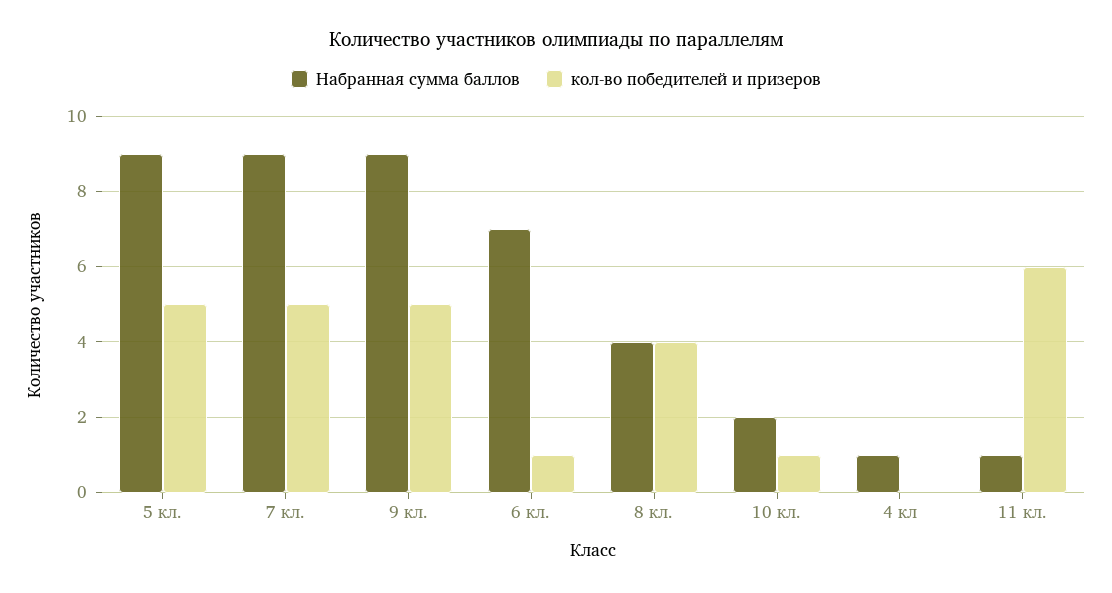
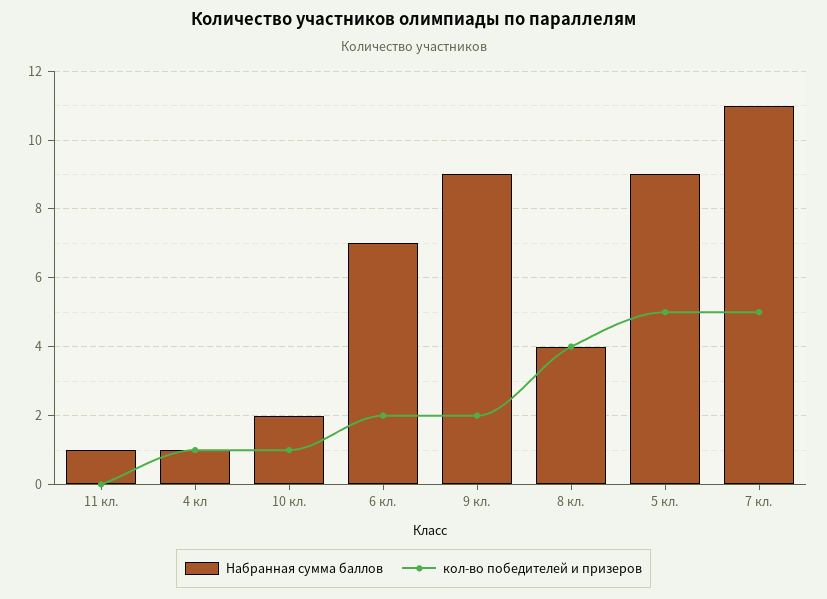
Набранная сумма баллов, 7 кл.: 9 -> 11
кол-во победителей и призеров, 9 кл.: 5 -> 2
кол-во победителей и призеров, 6 кл.: 1 -> 2
кол-во победителей и призеров, 4 кл: 0 -> 1
кол-во победителей и призеров, 11 кл.: 6 -> 0

